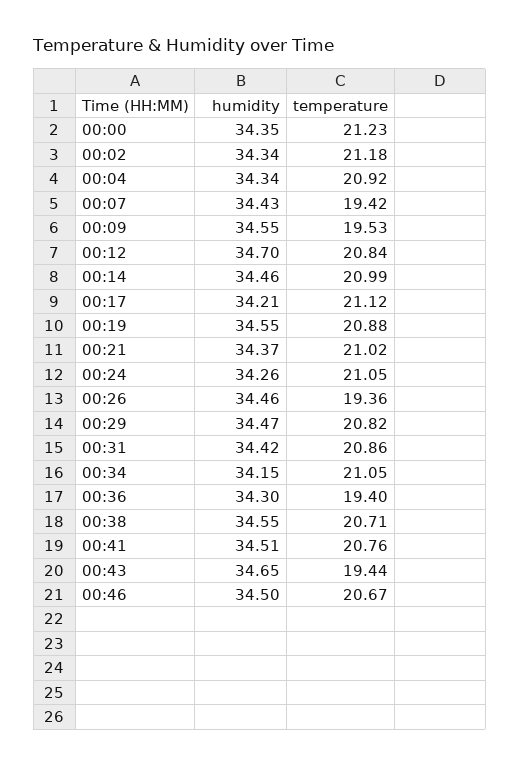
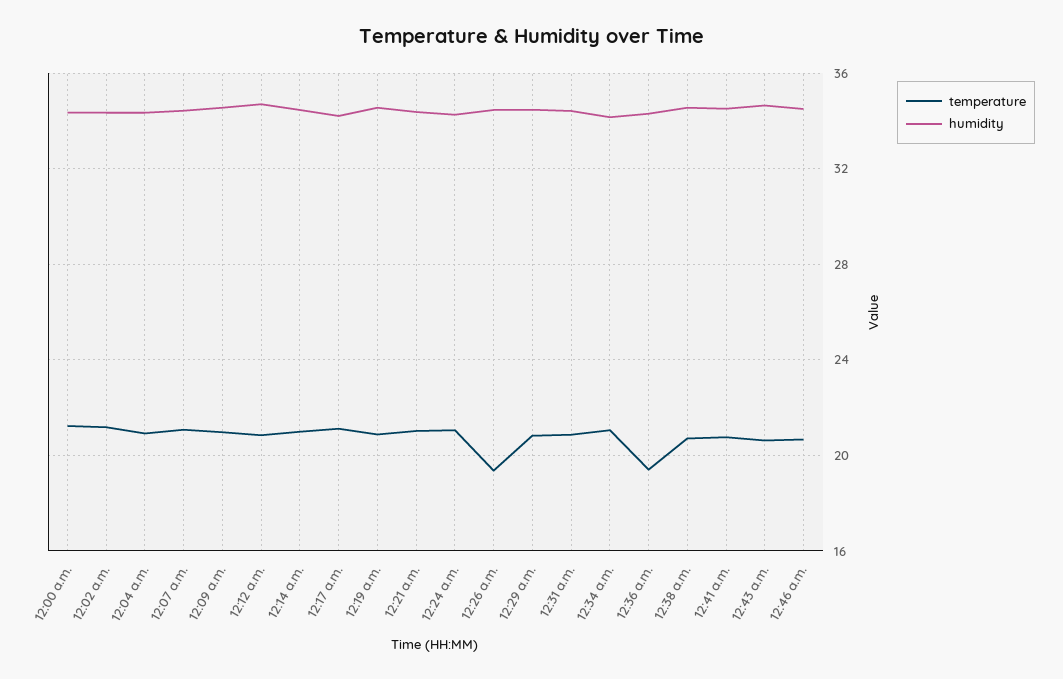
temperature, 00:07: 19.42 -> 21
temperature, 00:09: 19.53 -> 21
temperature, 00:43: 19.44 -> 20.5

